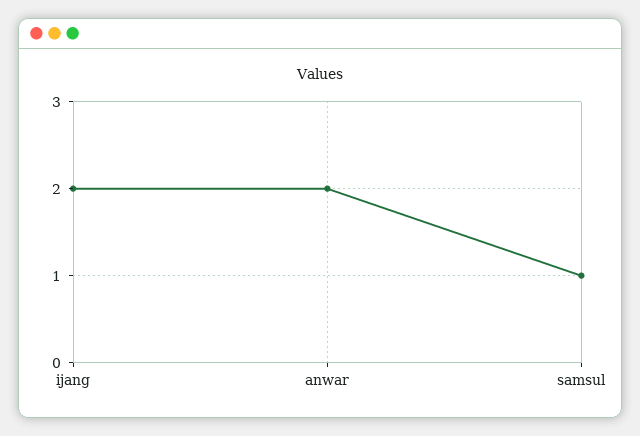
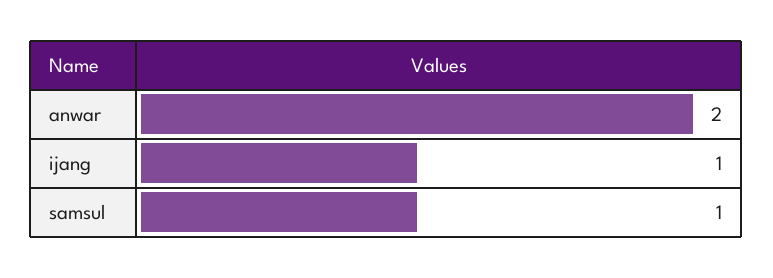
ijang: 2 -> 1

